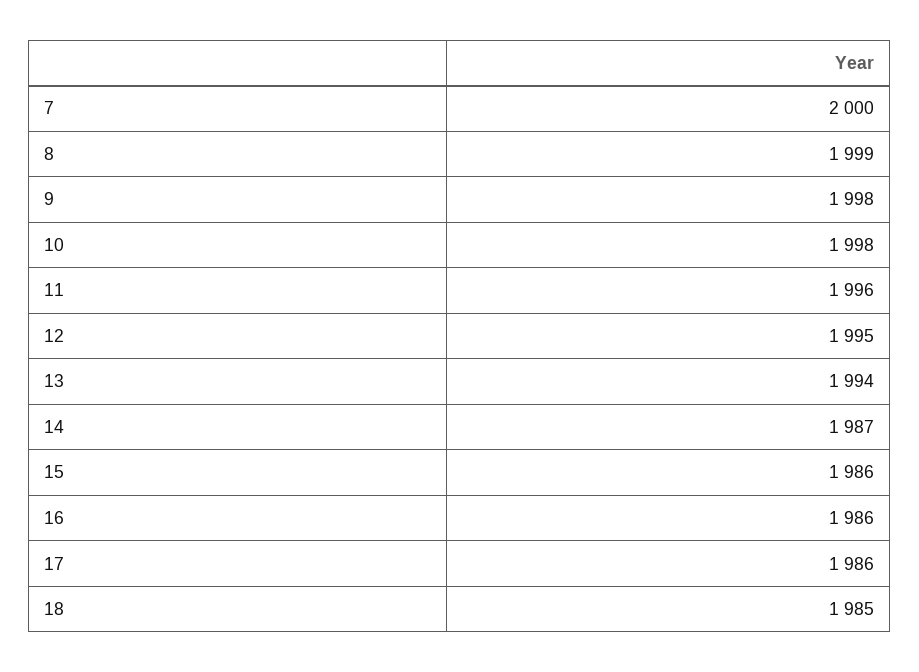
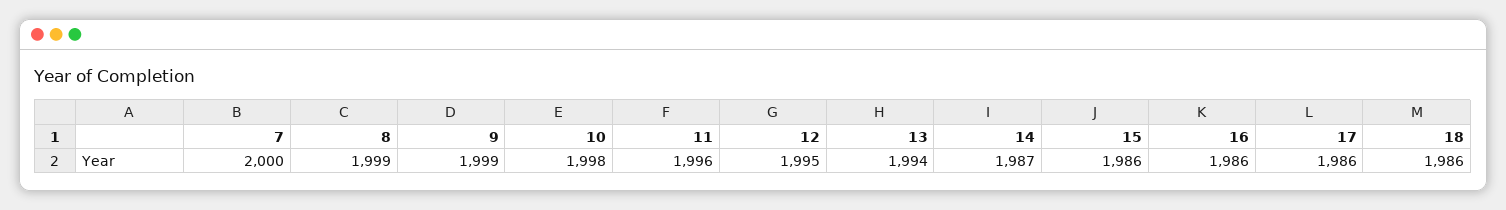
9: 1998 -> 1999
18: 1985 -> 1986

